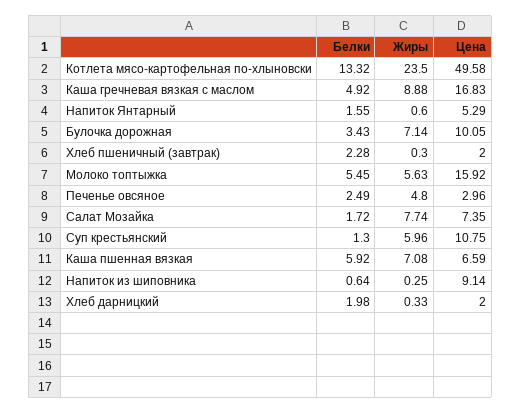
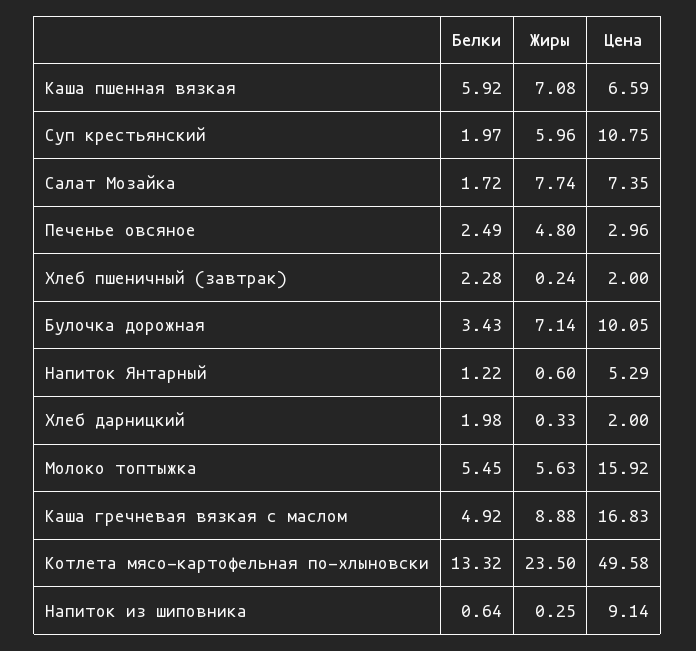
Белки, Напиток Янтарный: 1.55 -> 1.22
Жиры, Хлеб пшеничный (завтрак): 0.3 -> 0.24
Белки, Суп крестьянский: 1.3 -> 1.97

